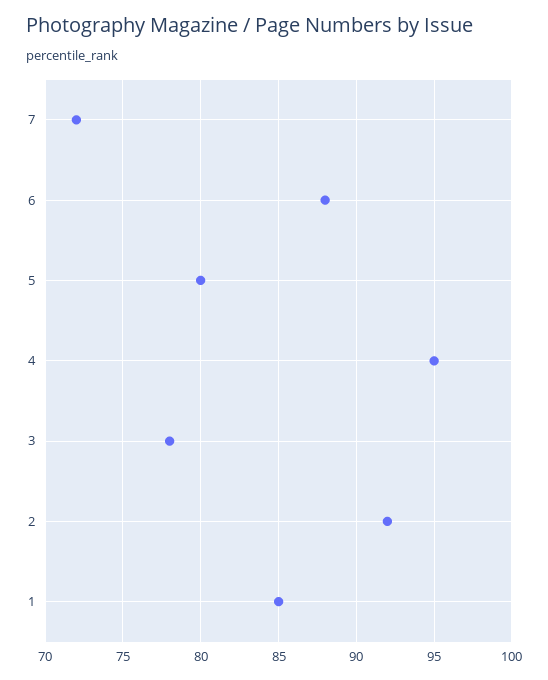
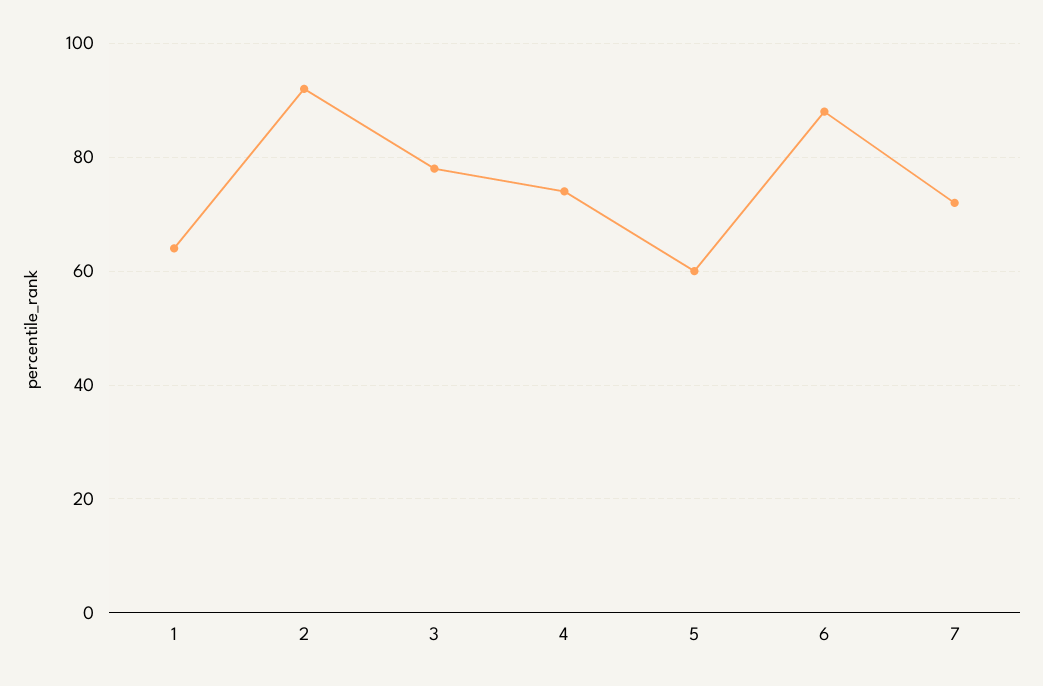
5: 80 -> 60
4: 95 -> 75
1: 85 -> 65

